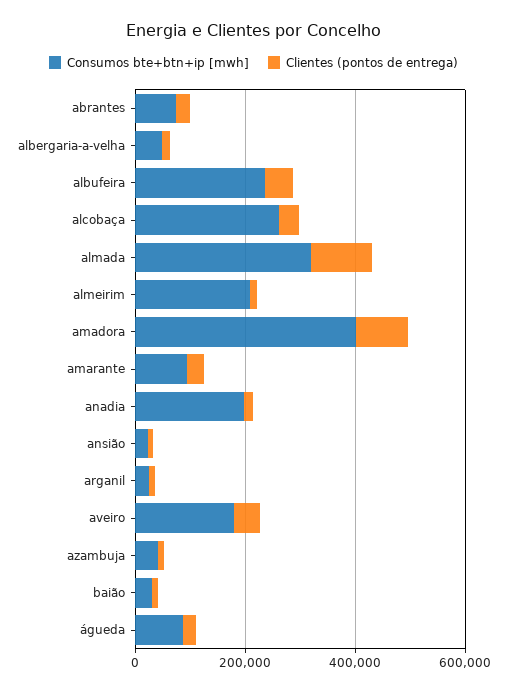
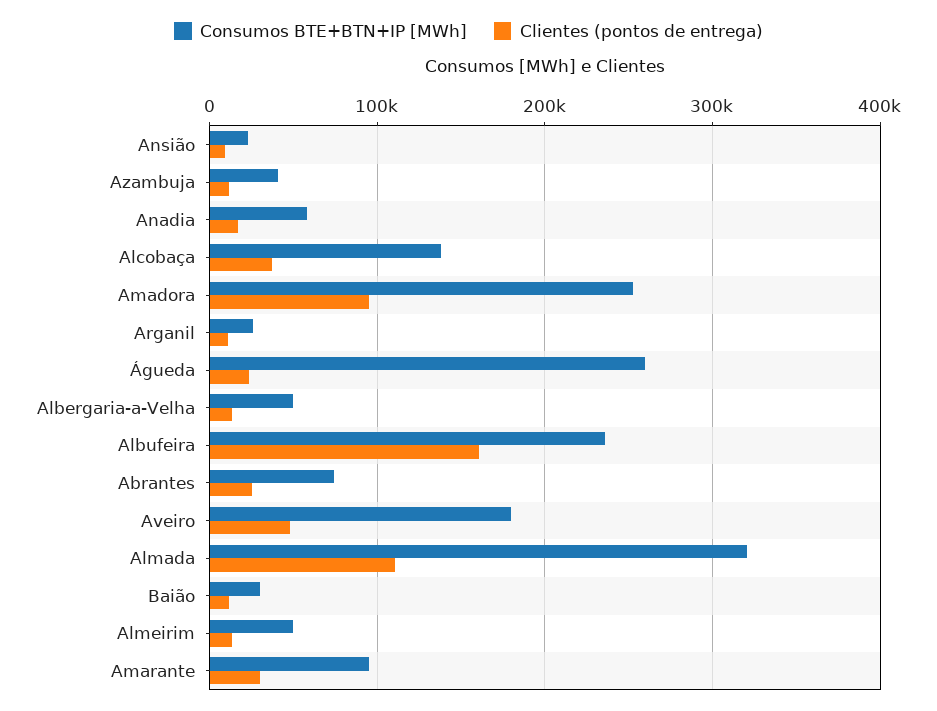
Clientes (pontos de entrega), albufeira: 50000 -> 160000
Consumos bte+btn+ip [mwh], alcobaça: 250000 -> 140000
Consumos bte+btn+ip [mwh], almeirim: 200000 -> 50000
Consumos bte+btn+ip [mwh], amadora: 400000 -> 250000
Consumos bte+btn+ip [mwh], anadia: 200000 -> 60000
Consumos bte+btn+ip [mwh], águeda: 100000 -> 260000

